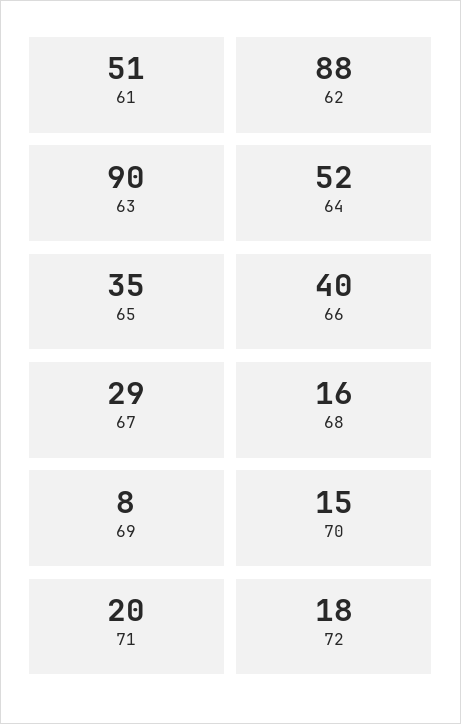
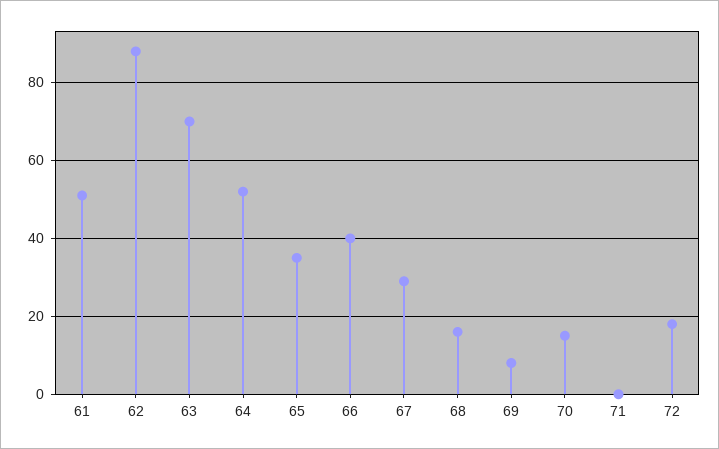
63: 90 -> 70
71: 20 -> 0

